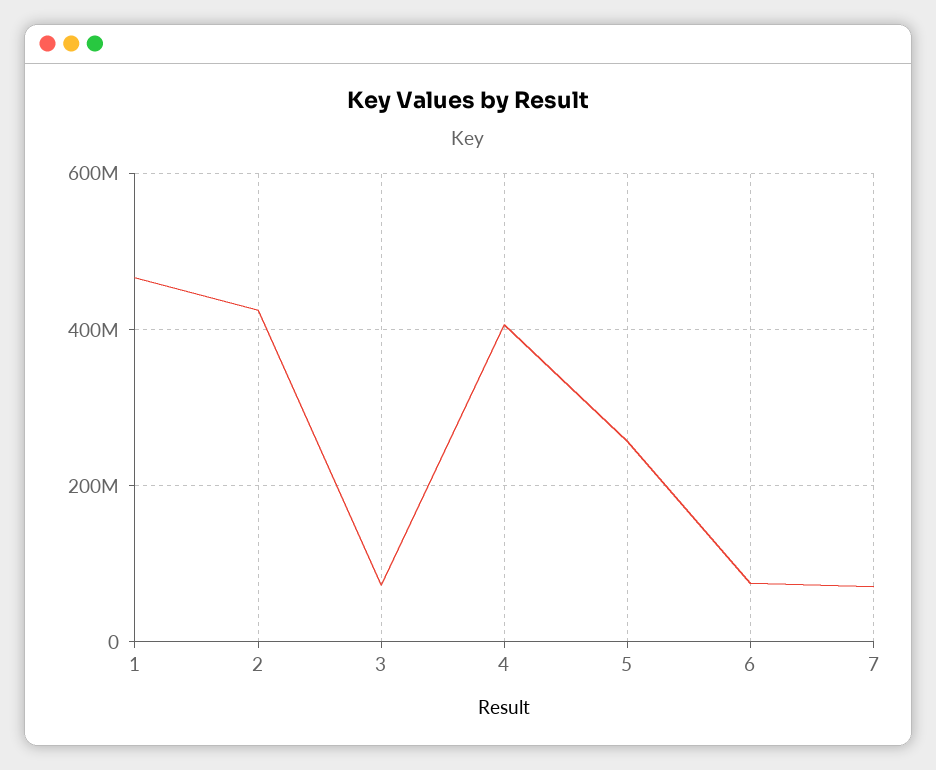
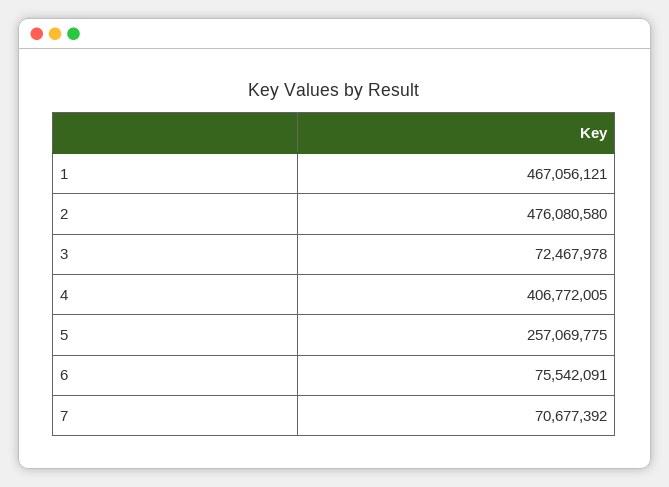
2: 420000000 -> 476080580

